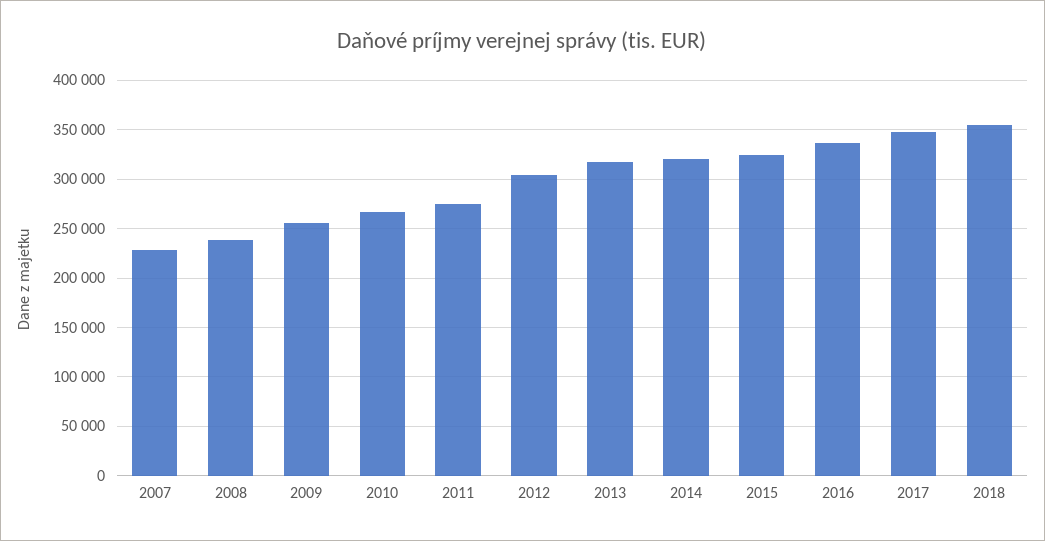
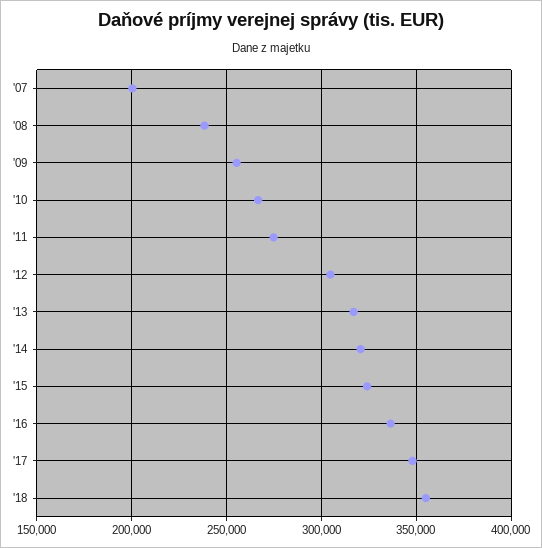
2007: 230000 -> 200000

